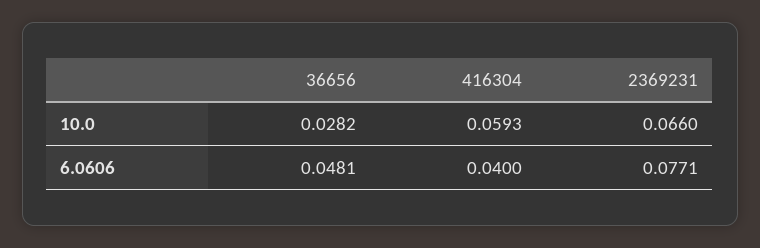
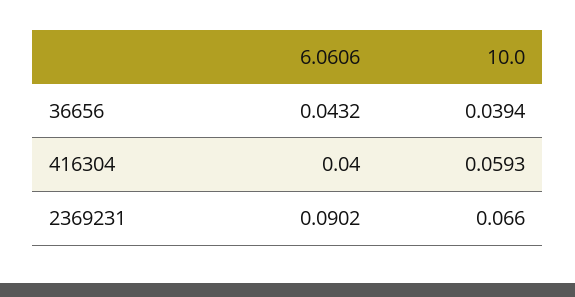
36656, 10.0: 0.0282 -> 0.0394
36656, 6.0606: 0.0481 -> 0.0432
2369231, 6.0606: 0.0771 -> 0.0902

